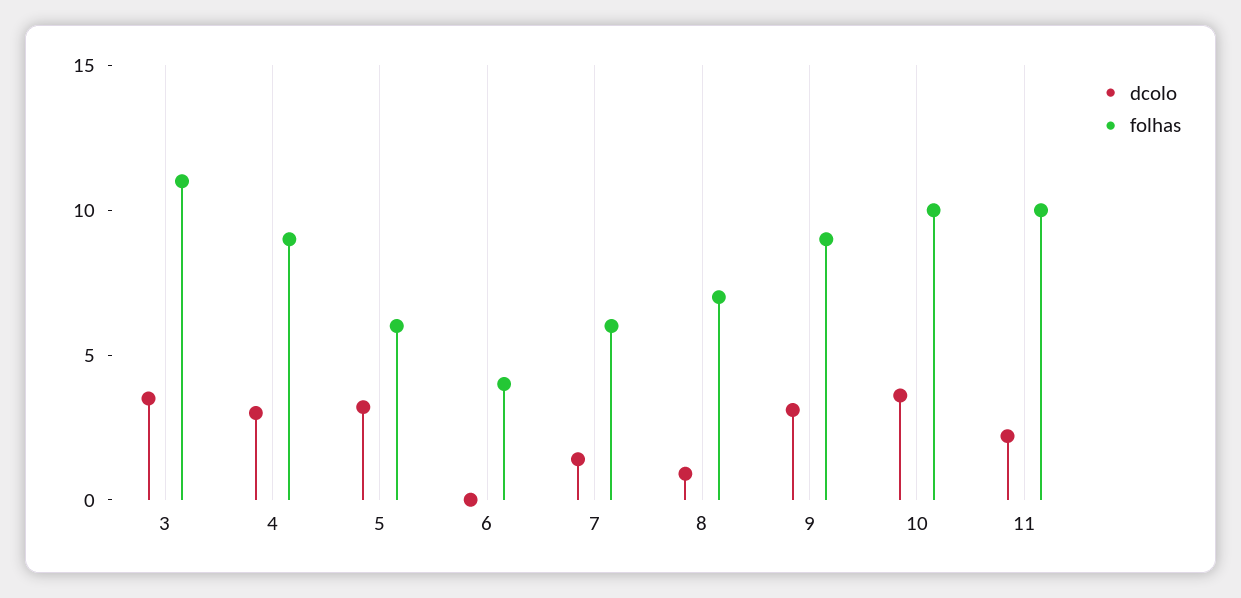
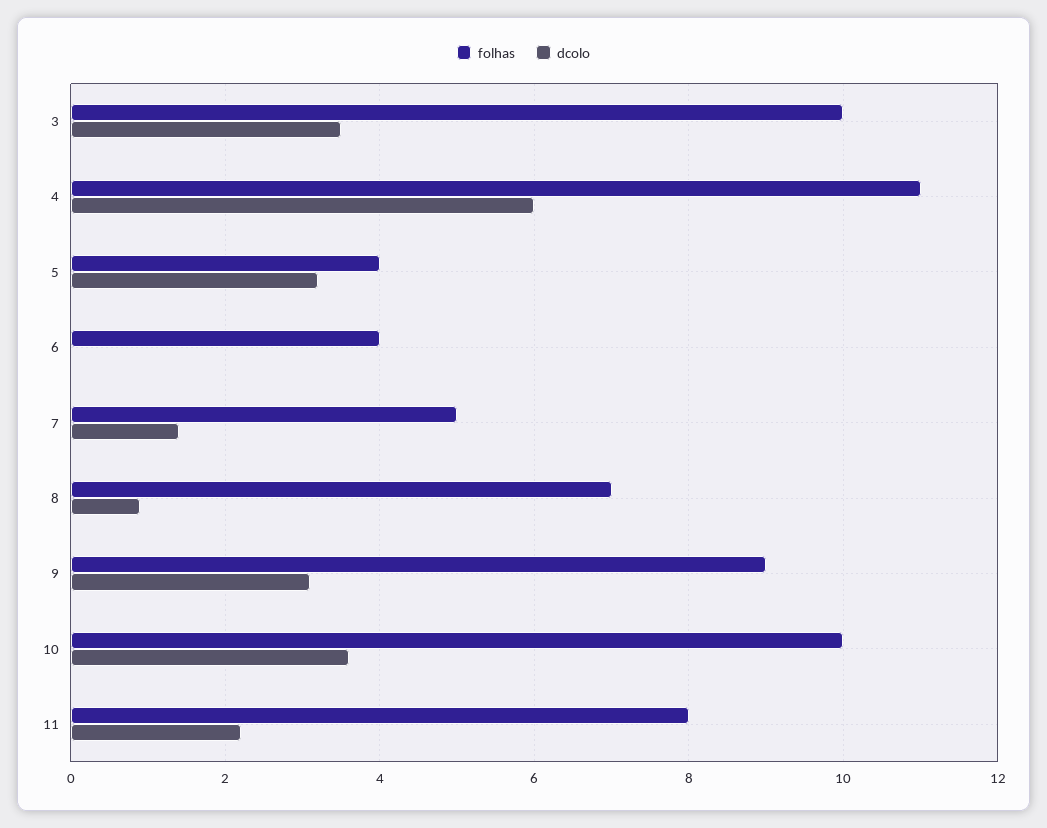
folhas, 3: 11 -> 10
dcolo, 4: 3 -> 6
folhas, 4: 9 -> 11
folhas, 5: 6 -> 4
folhas, 7: 6 -> 5
folhas, 11: 10 -> 8

